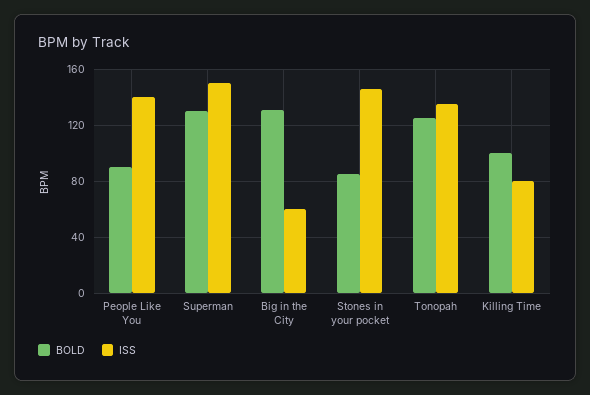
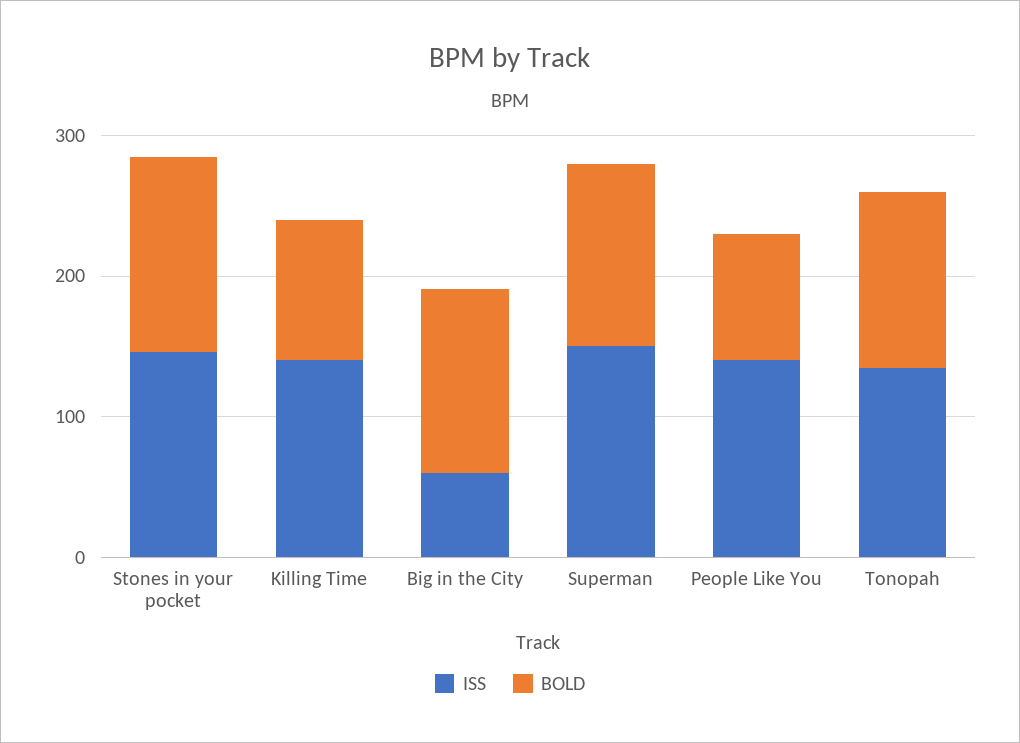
BOLD, Stones in your pocket: 85 -> 140
ISS, Killing Time: 80 -> 140

